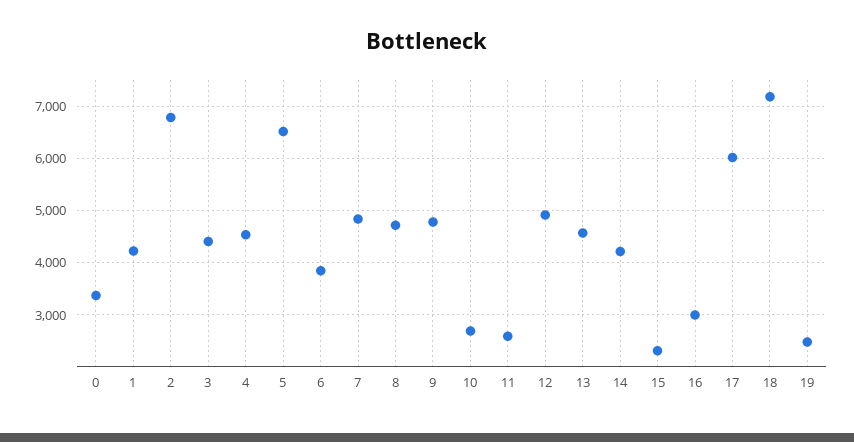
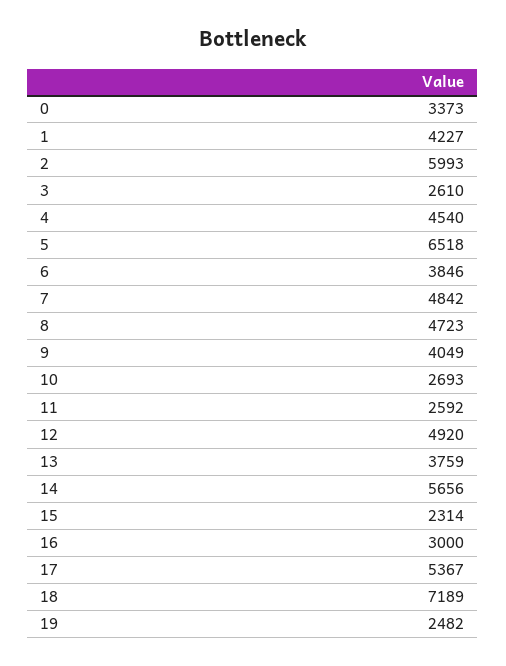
2: 6800 -> 5993
3: 4400 -> 2610
9: 4800 -> 4049
13: 4600 -> 3759
14: 4200 -> 5656
17: 6000 -> 5367

